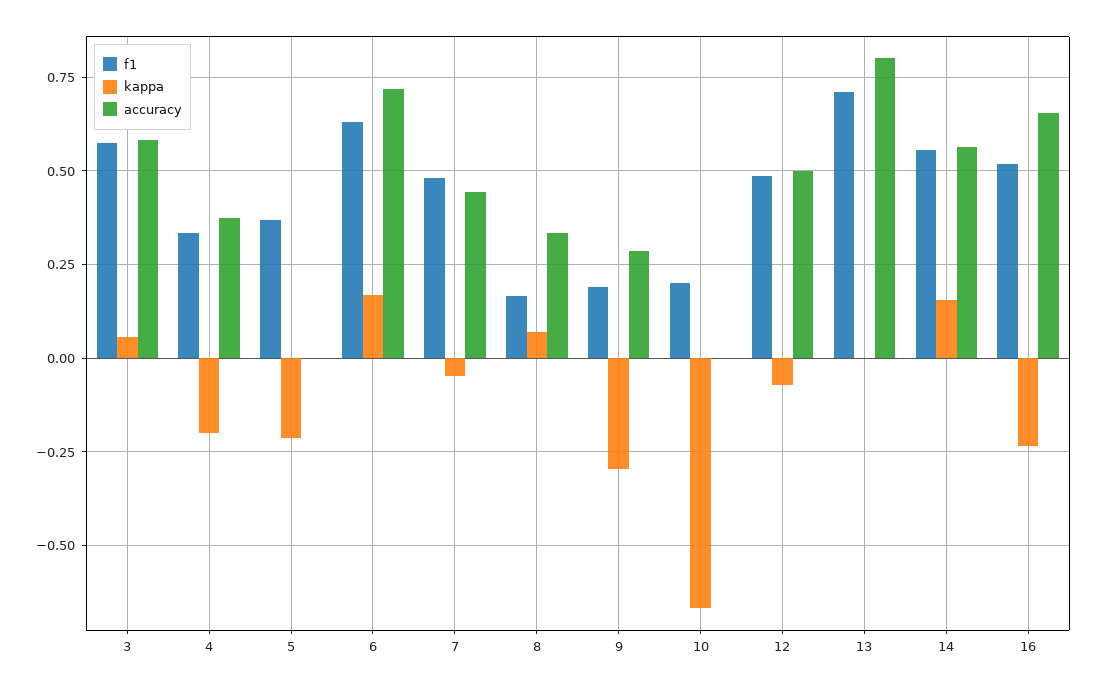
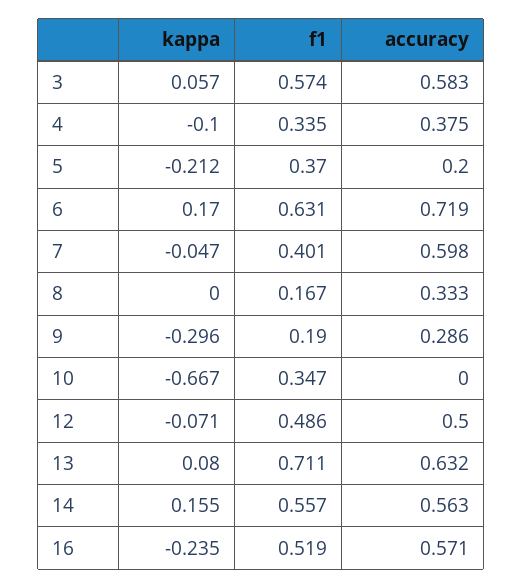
kappa, 4: -0.2 -> -0.1
accuracy, 5: 0 -> 0.2
f1, 7: 0.475 -> 0.401
accuracy, 7: 0.45 -> 0.598
kappa, 8: 0.075 -> 0
f1, 10: 0.2 -> 0.347
kappa, 13: 0 -> 0.08
accuracy, 13: 0.8 -> 0.632
accuracy, 16: 0.65 -> 0.571

